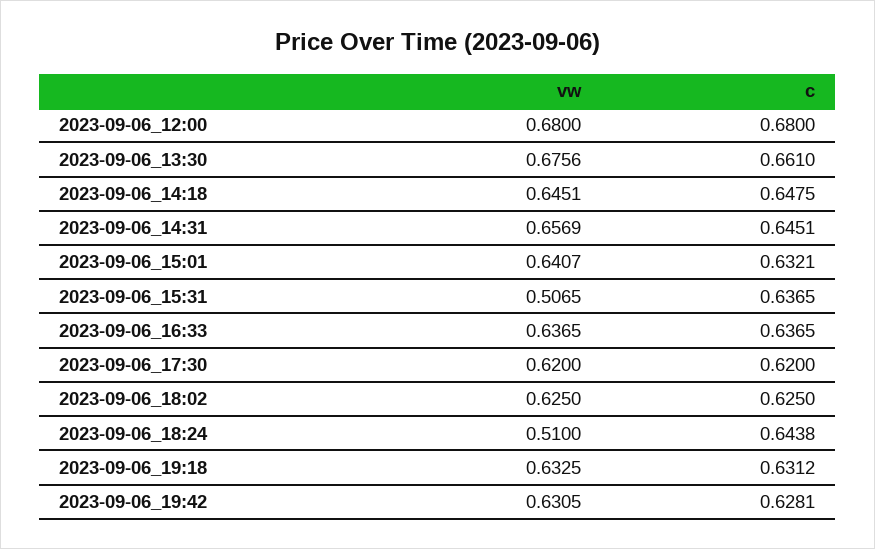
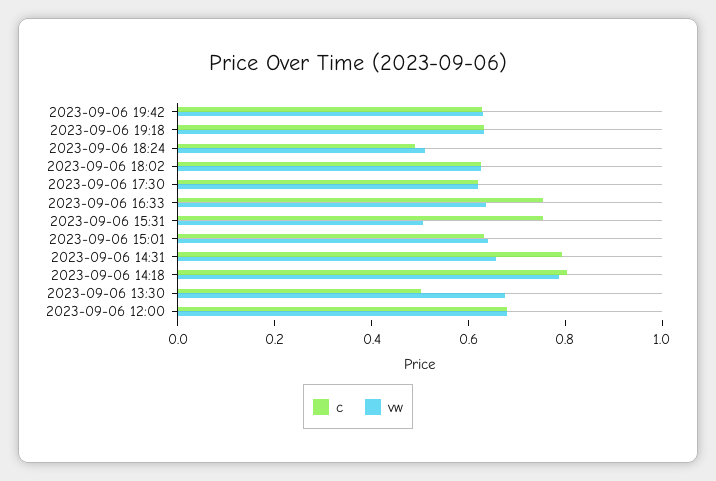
c, 2023-09-06_13:30: 0.661 -> 0.5
vw, 2023-09-06_14:18: 0.6451 -> 0.8
c, 2023-09-06_14:18: 0.6475 -> 0.8
c, 2023-09-06_14:31: 0.6451 -> 0.8
c, 2023-09-06_15:31: 0.6365 -> 0.75
c, 2023-09-06_16:33: 0.6365 -> 0.75
c, 2023-09-06_18:24: 0.6438 -> 0.5

